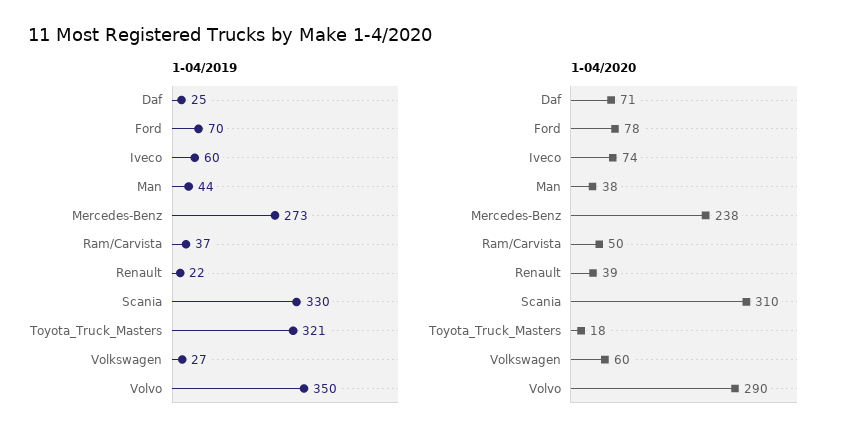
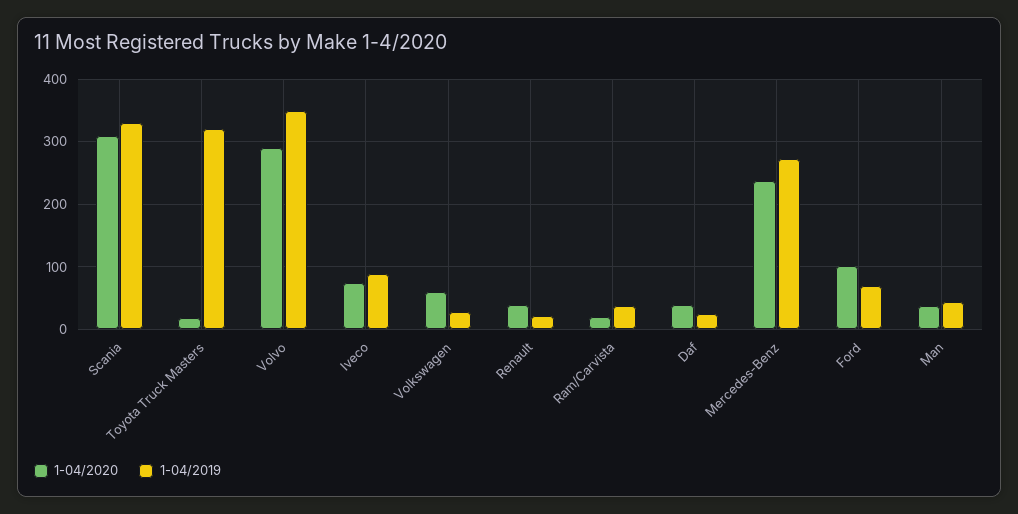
1-04/2019, Iveco: 60 -> 90
1-04/2020, Daf: 71 -> 40
1-04/2020, Ford: 78 -> 100
1-04/2020, Ram/Carvista: 50 -> 20

